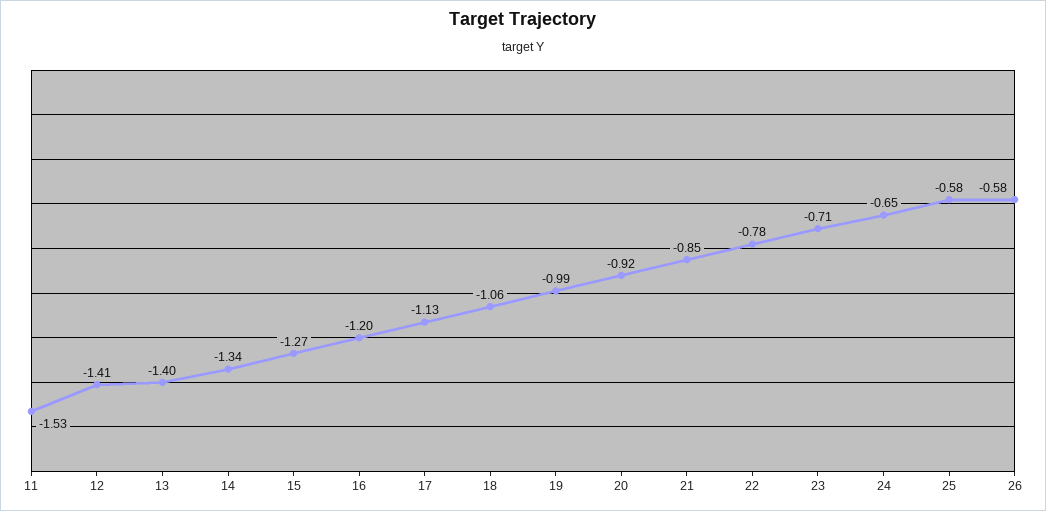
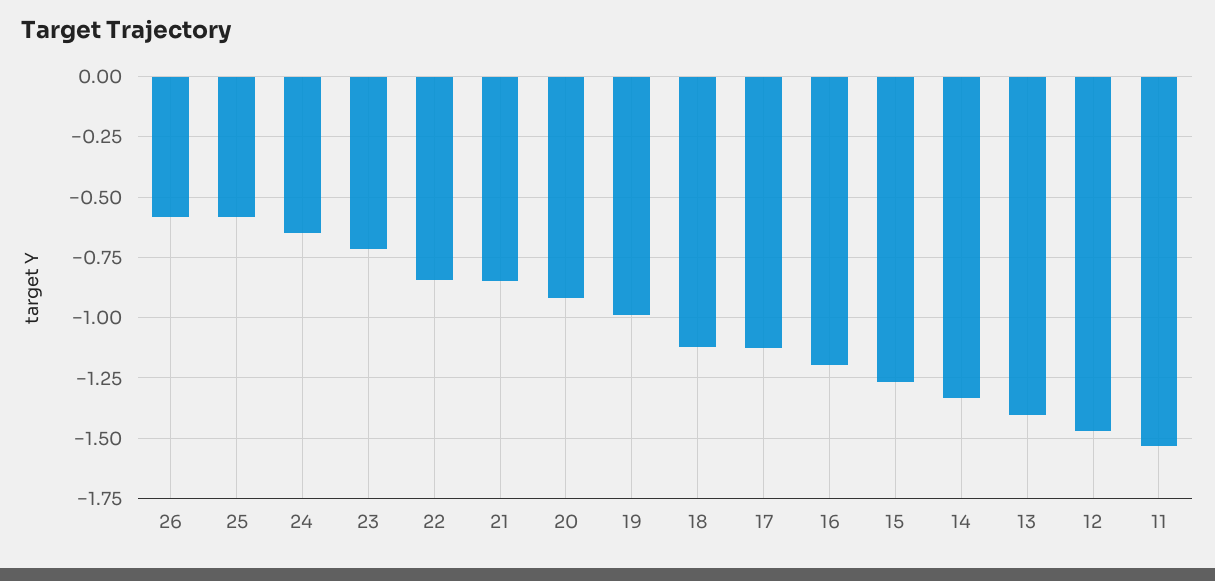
12: -1.41 -> -1.475
18: -1.06 -> -1.125
22: -0.78 -> -0.85

